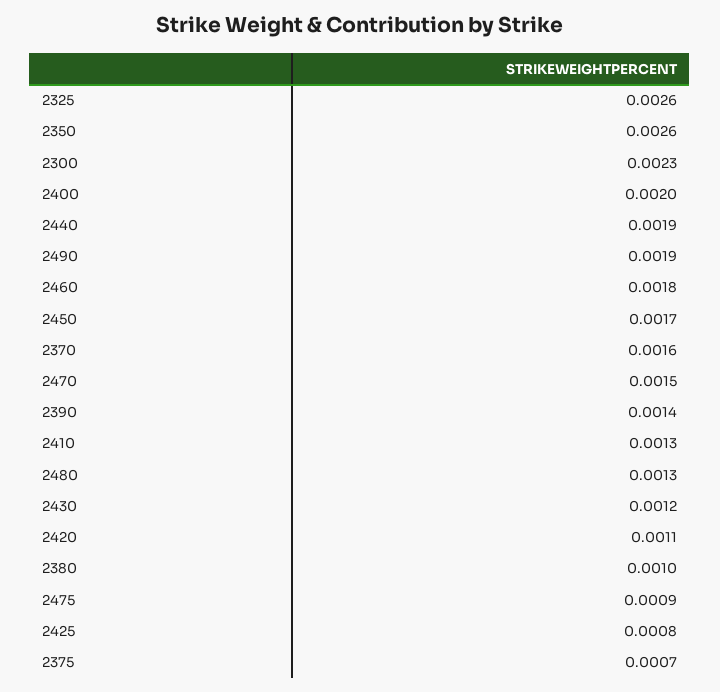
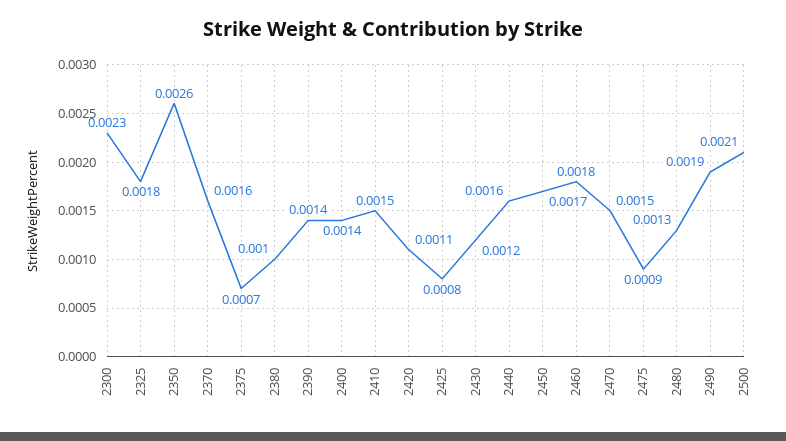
2325: 0.0026 -> 0.0018
2400: 0.002 -> 0.0014
2440: 0.0019 -> 0.0016
2410: 0.0013 -> 0.0015
2500: none -> 0.0021

